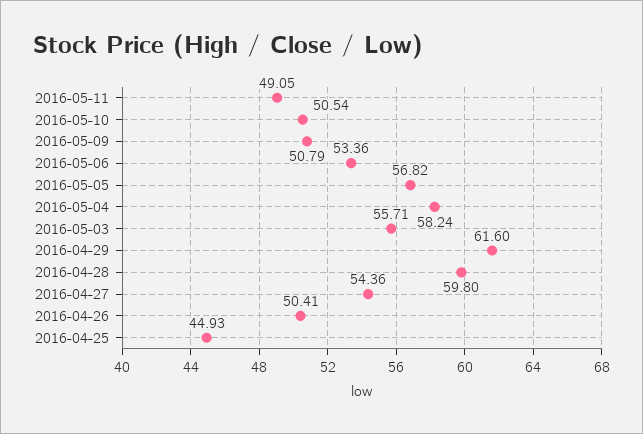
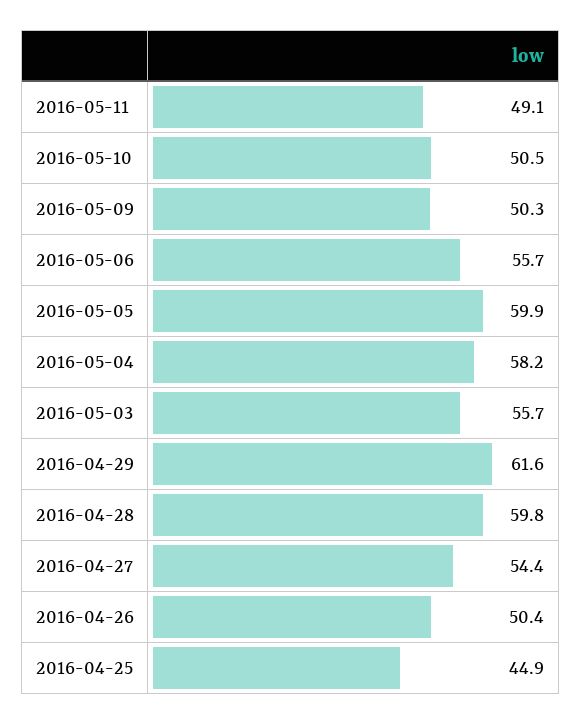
2016-05-09: 50.79 -> 50.3
2016-05-06: 53.36 -> 55.7
2016-05-05: 56.82 -> 59.9

